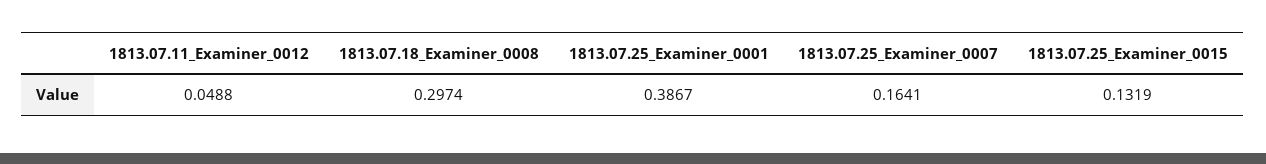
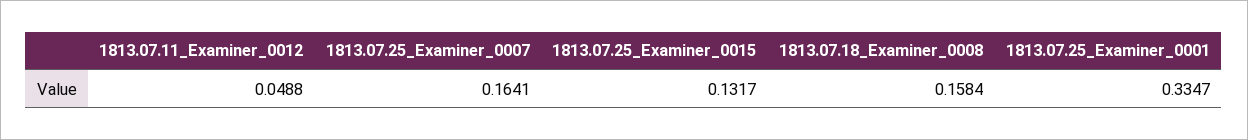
1813.07.18_Examiner_0008: 0.2974 -> 0.1584
1813.07.25_Examiner_0001: 0.3867 -> 0.3347
1813.07.25_Examiner_0015: 0.1319 -> 0.1317

